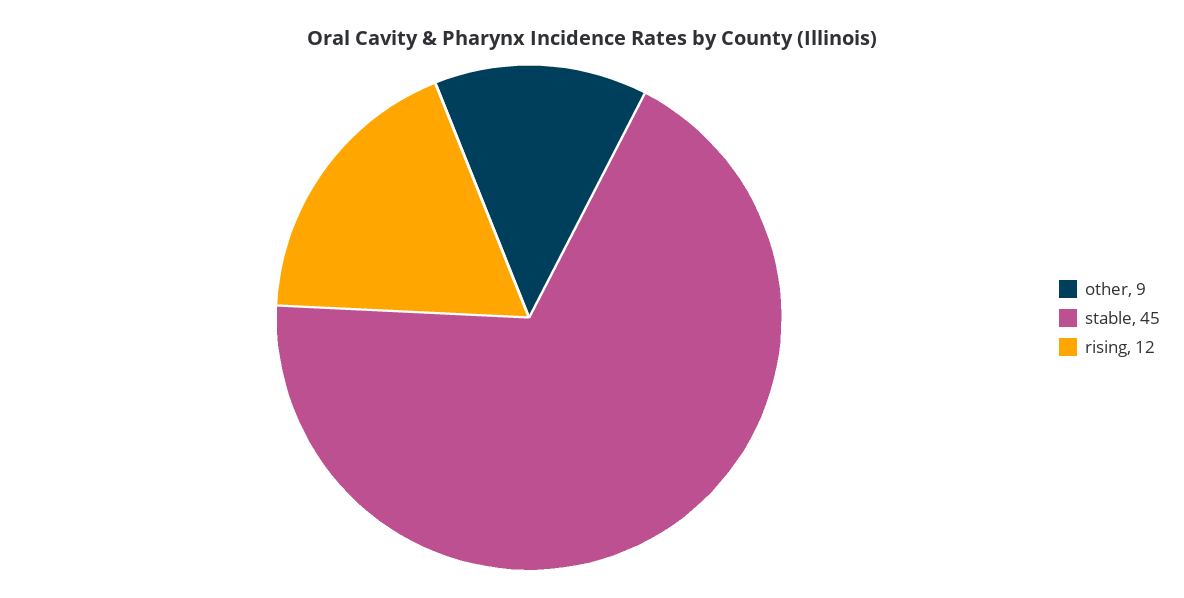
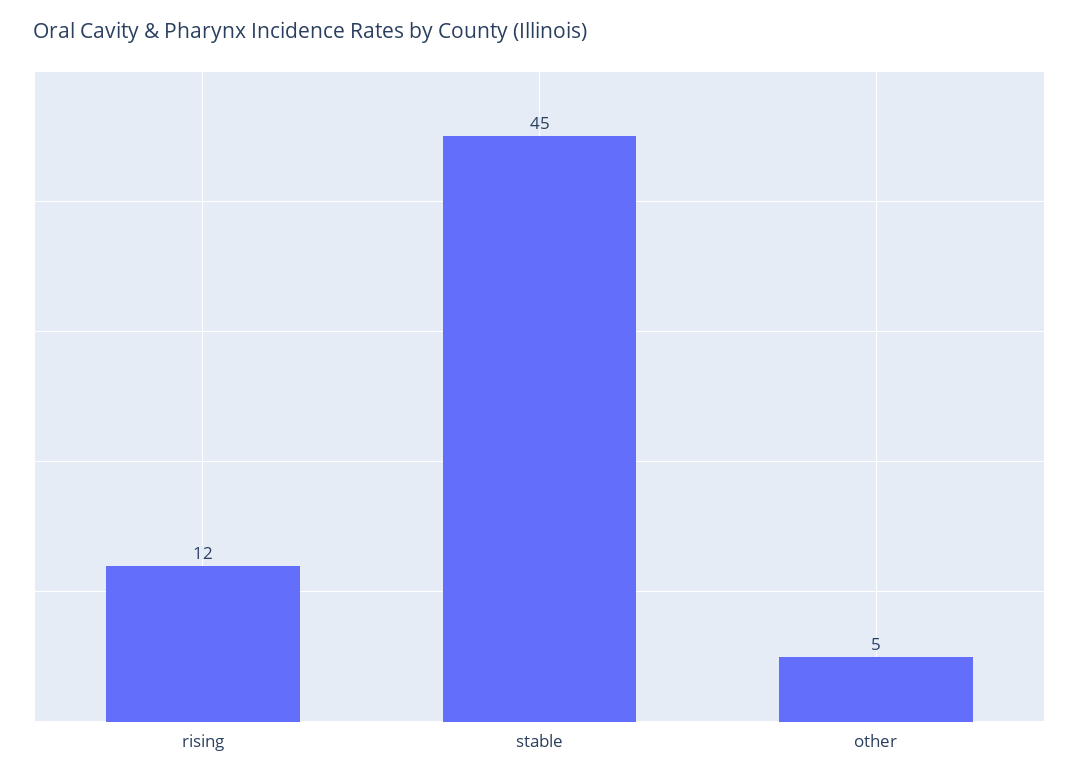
other: 9 -> 5

